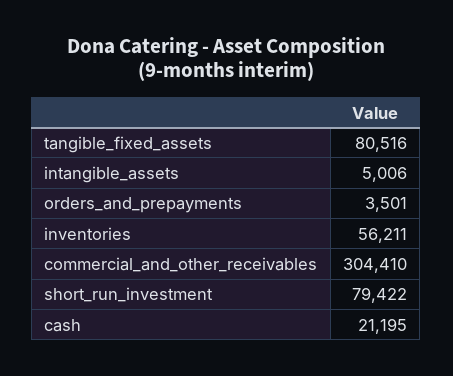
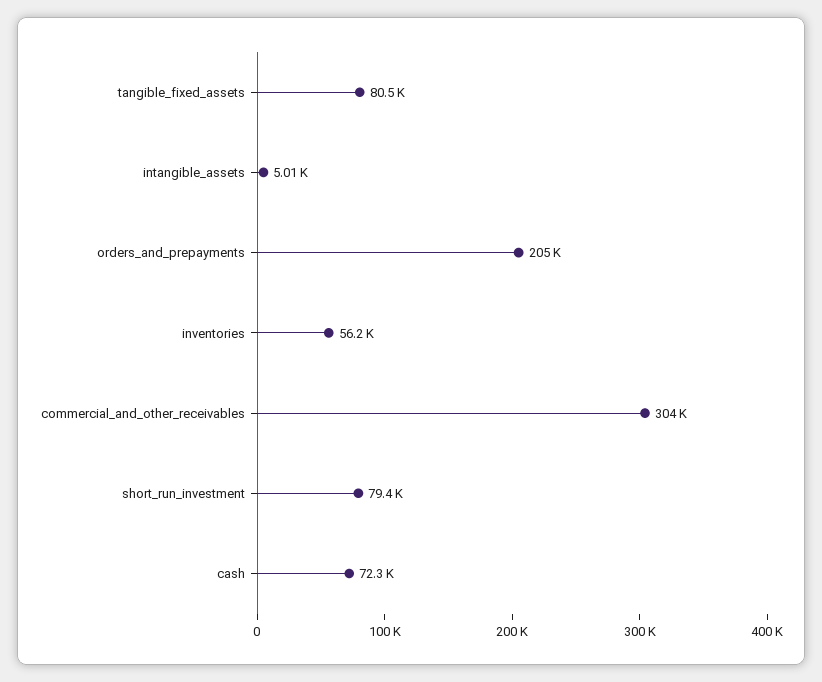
orders_and_prepayments: 3501 -> 205000
cash: 21195 -> 72300

